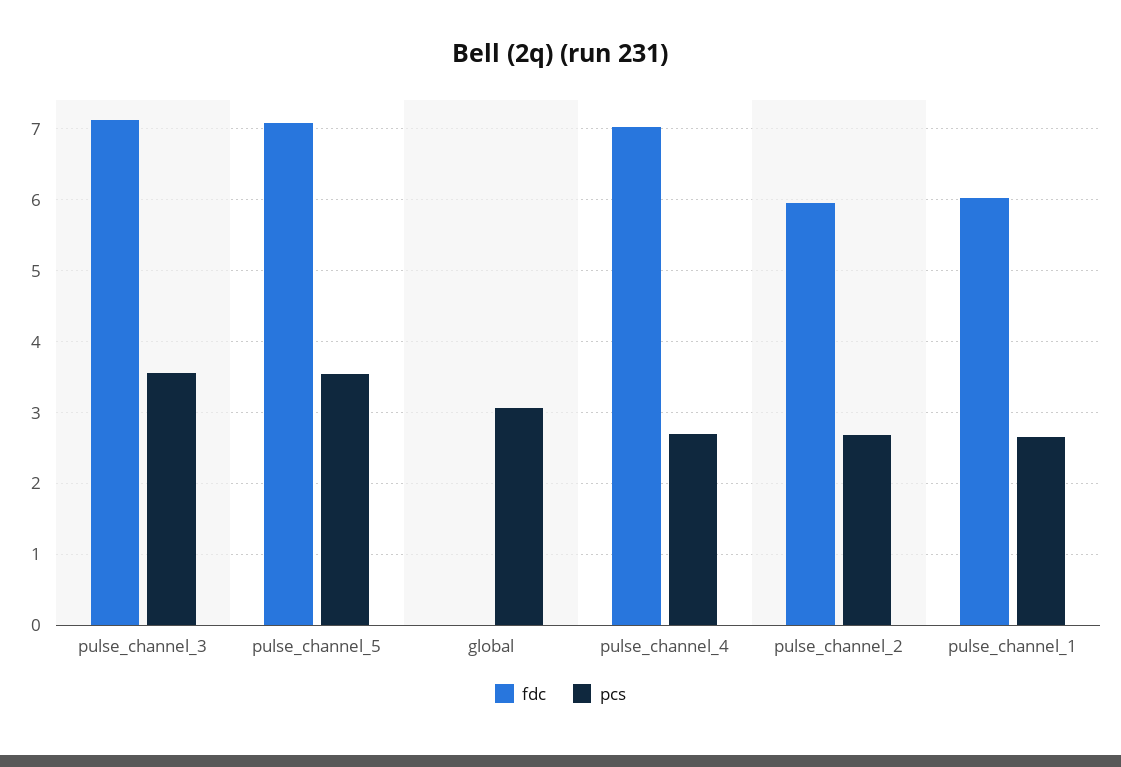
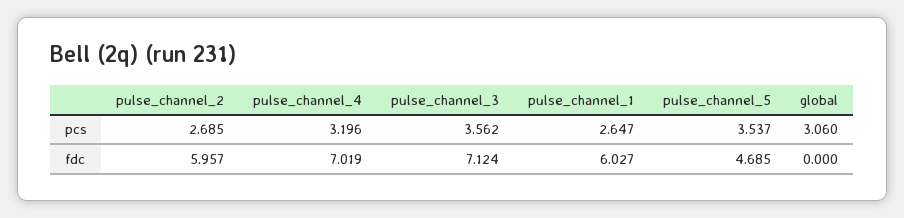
fdc, pulse_channel_5: 7.1 -> 4.685
pcs, pulse_channel_4: 2.7 -> 3.196

